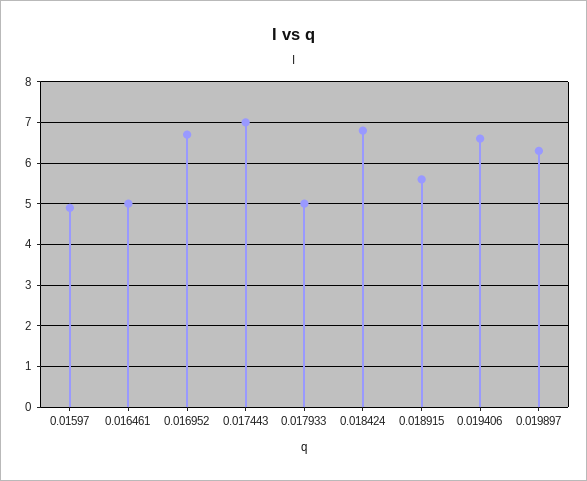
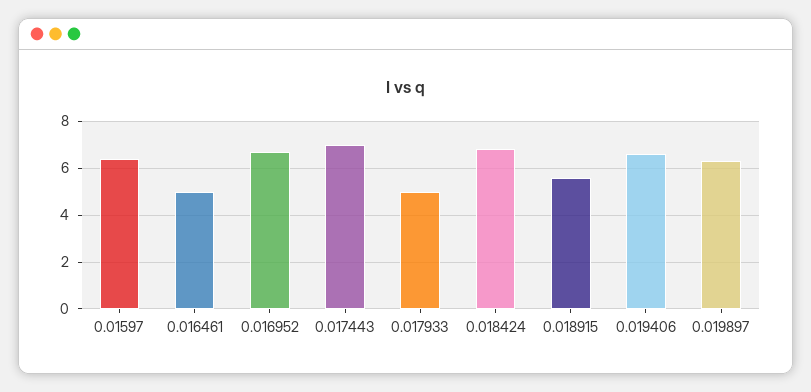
0.01597: 5 -> 6.5

